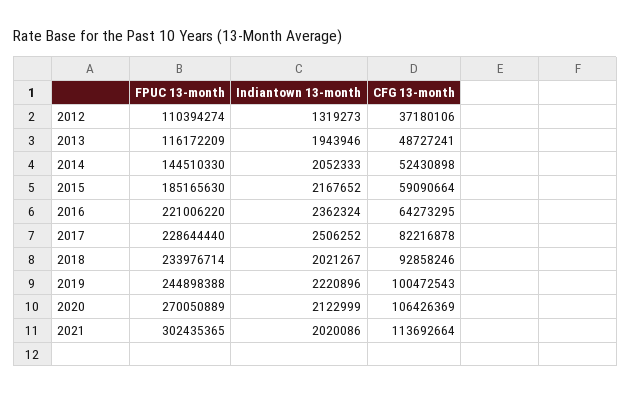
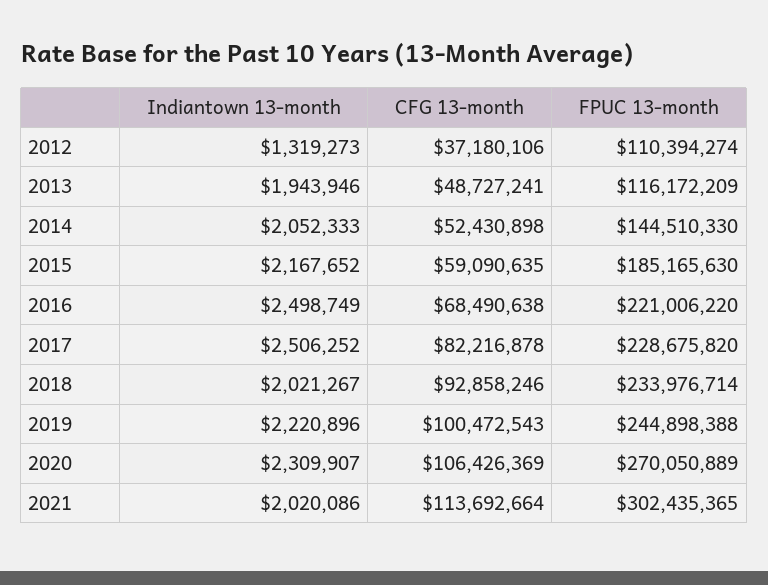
CFG 13-month, 2015: 59090664 -> 59090635
Indiantown 13-month, 2016: 2362324 -> 2498749
CFG 13-month, 2016: 64273295 -> 68490638
FPUC 13-month, 2017: 228644440 -> 228675820
Indiantown 13-month, 2020: 2122999 -> 2309907

